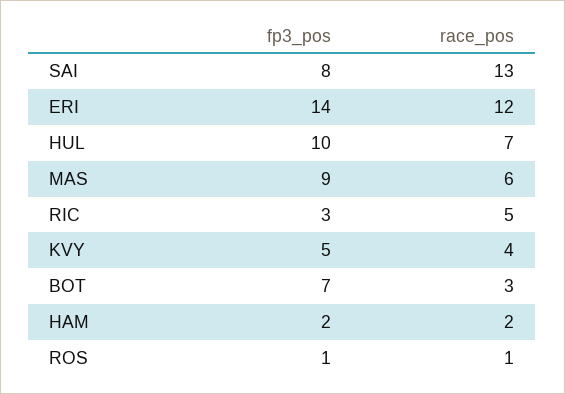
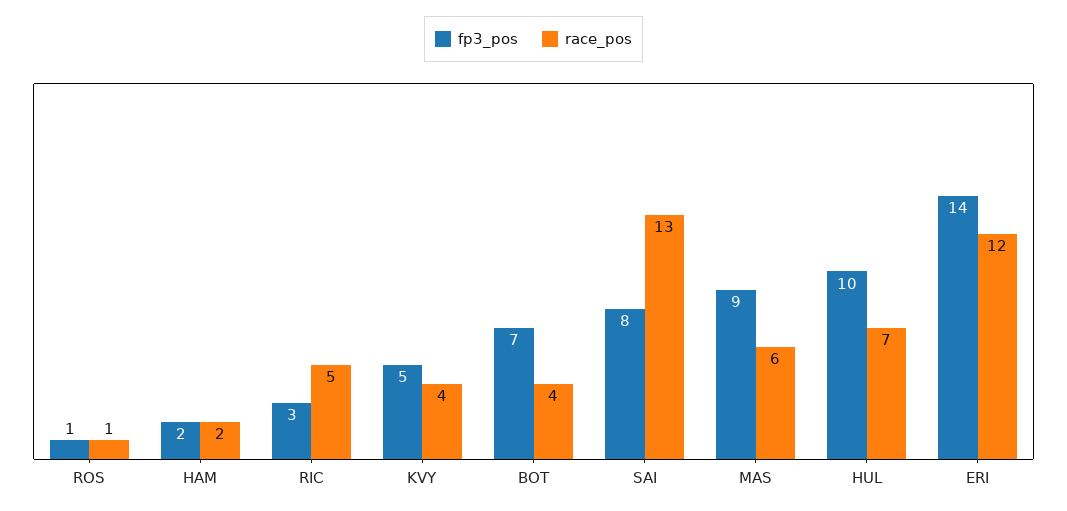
race_pos, BOT: 3 -> 4

